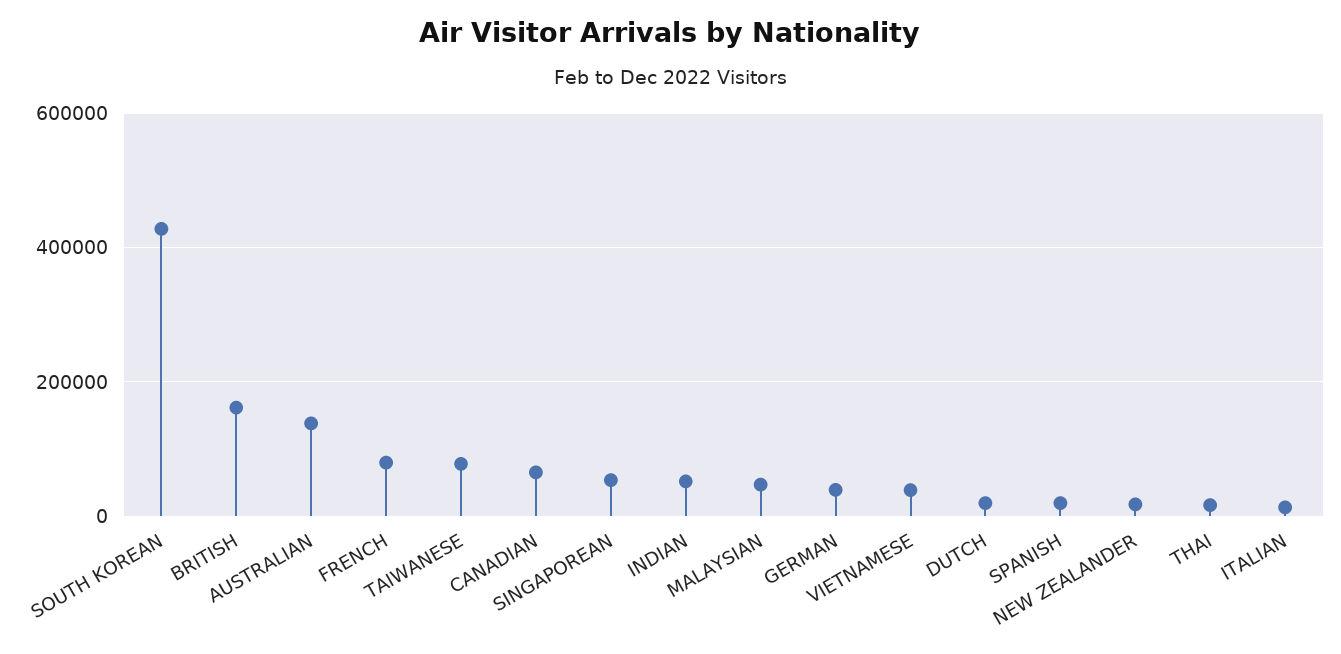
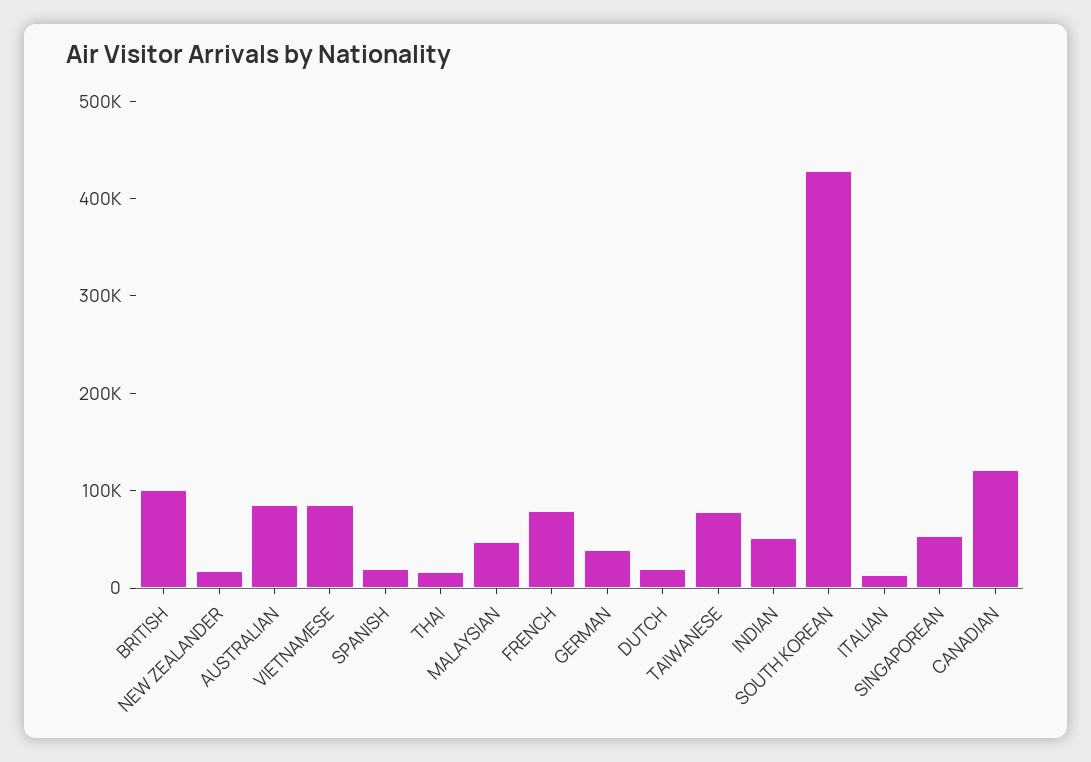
BRITISH: 160000 -> 100000
AUSTRALIAN: 140000 -> 80000
CANADIAN: 60000 -> 120000
VIETNAMESE: 40000 -> 80000

